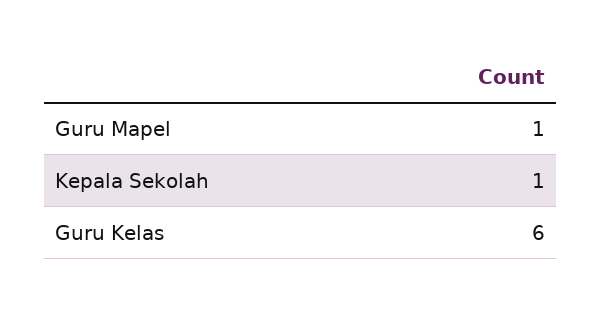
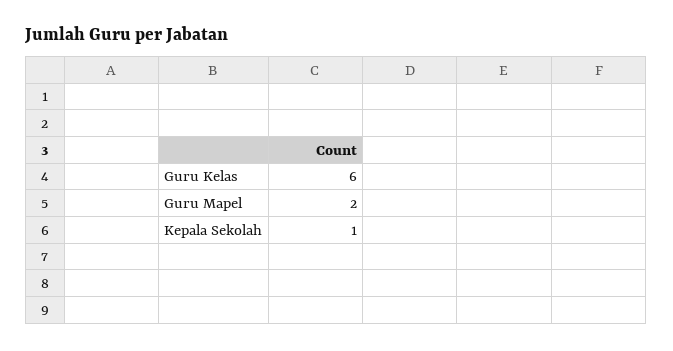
Guru Mapel: 1 -> 2

